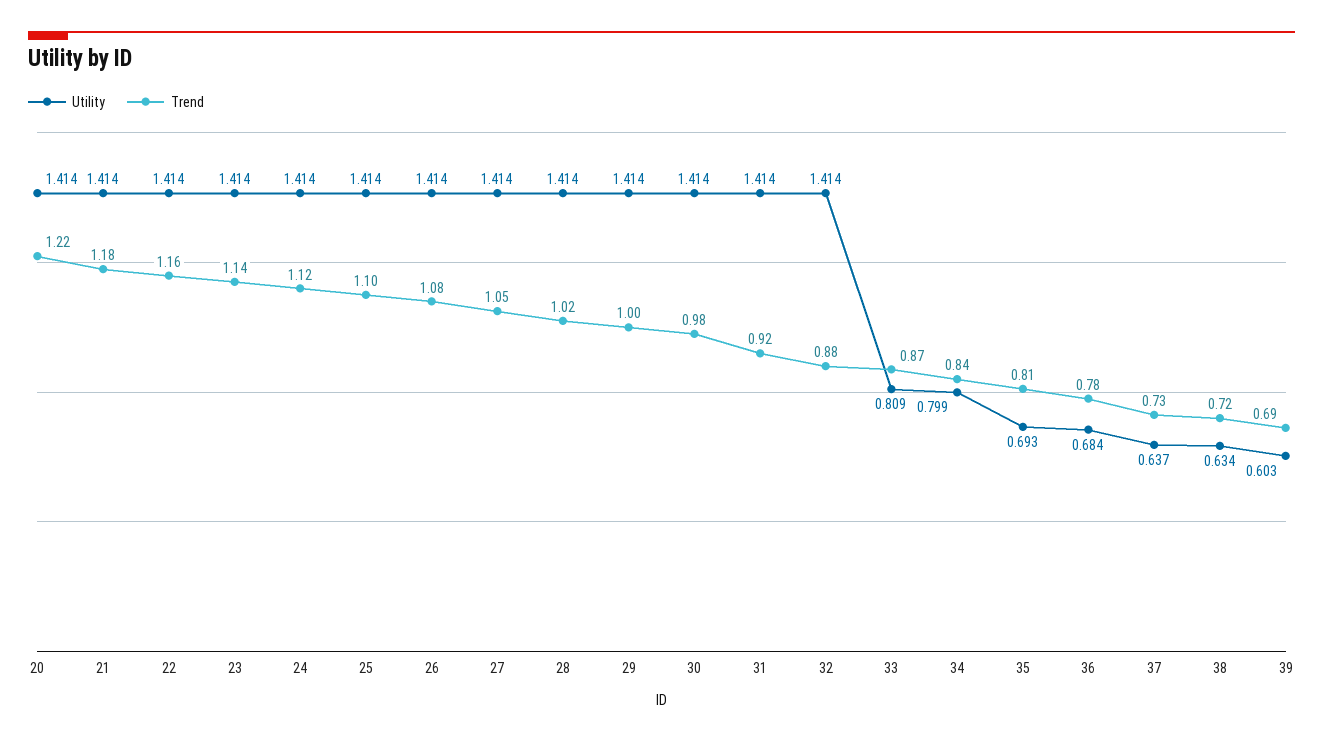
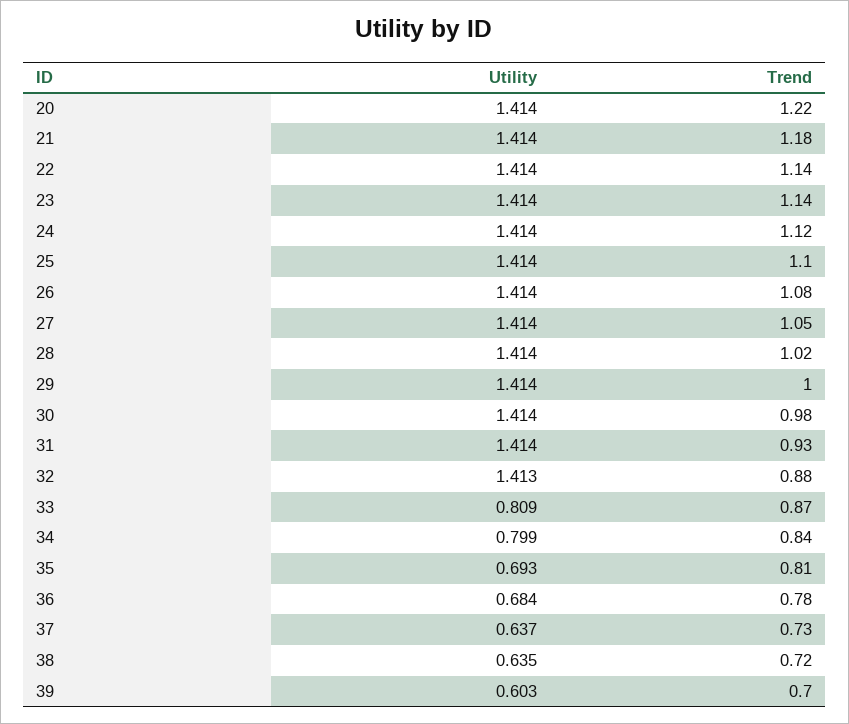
Trend, 22: 1.16 -> 1.14
Trend, 31: 0.92 -> 0.93
Utility, 32: 1.414 -> 1.413
Utility, 38: 0.634 -> 0.635
Trend, 39: 0.69 -> 0.7

